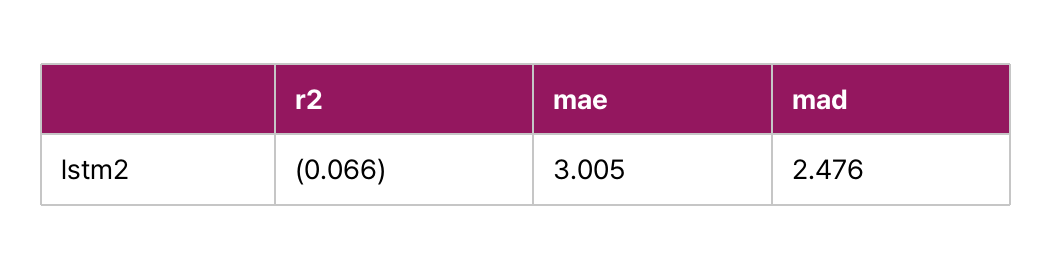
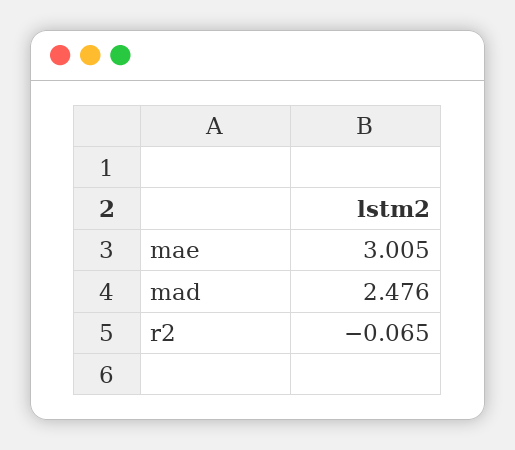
r2: -0.066 -> -0.065

